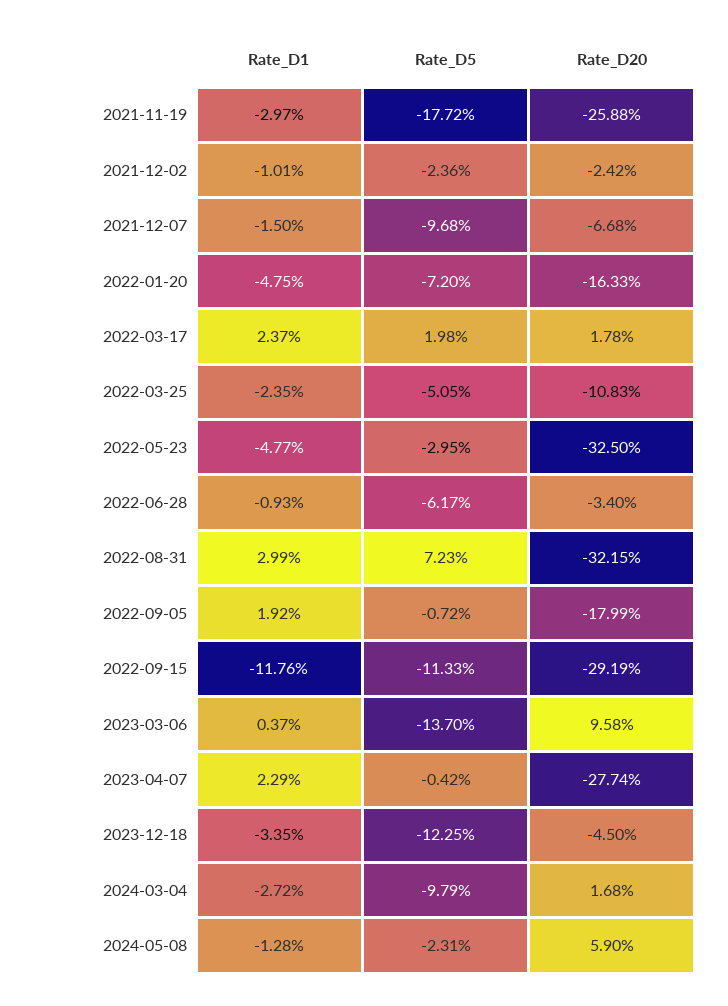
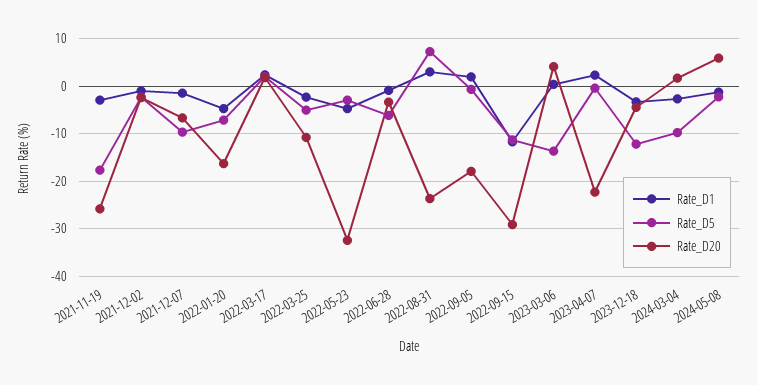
Rate_D20, 2022-08-31: -32.15 -> -24
Rate_D20, 2023-03-06: 9.58 -> 4
Rate_D20, 2023-04-07: -27.74 -> -22

